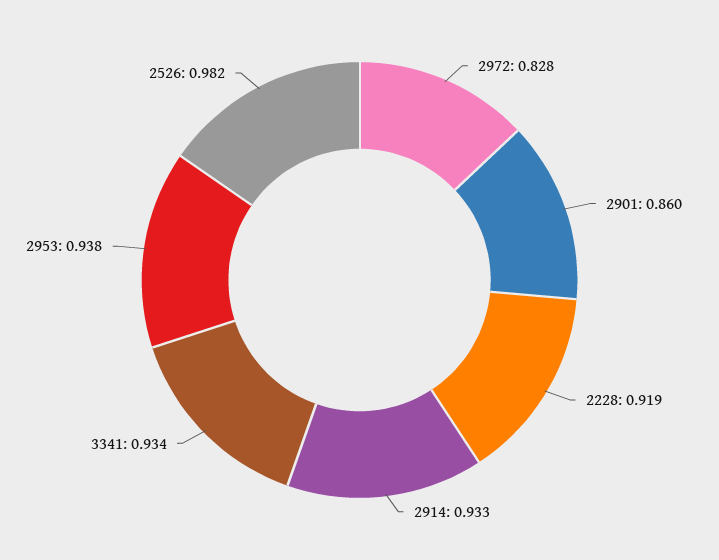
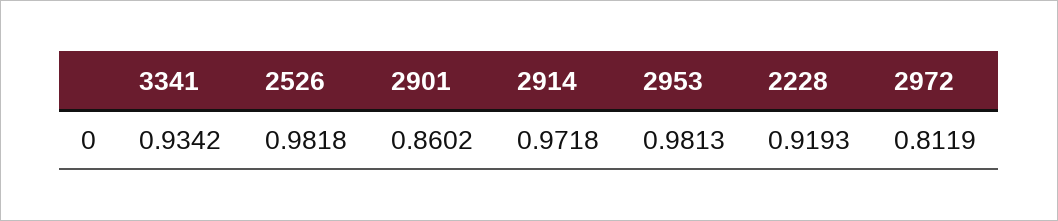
2972: 0.828 -> 0.8119
2914: 0.933 -> 0.9718
2953: 0.938 -> 0.9813

